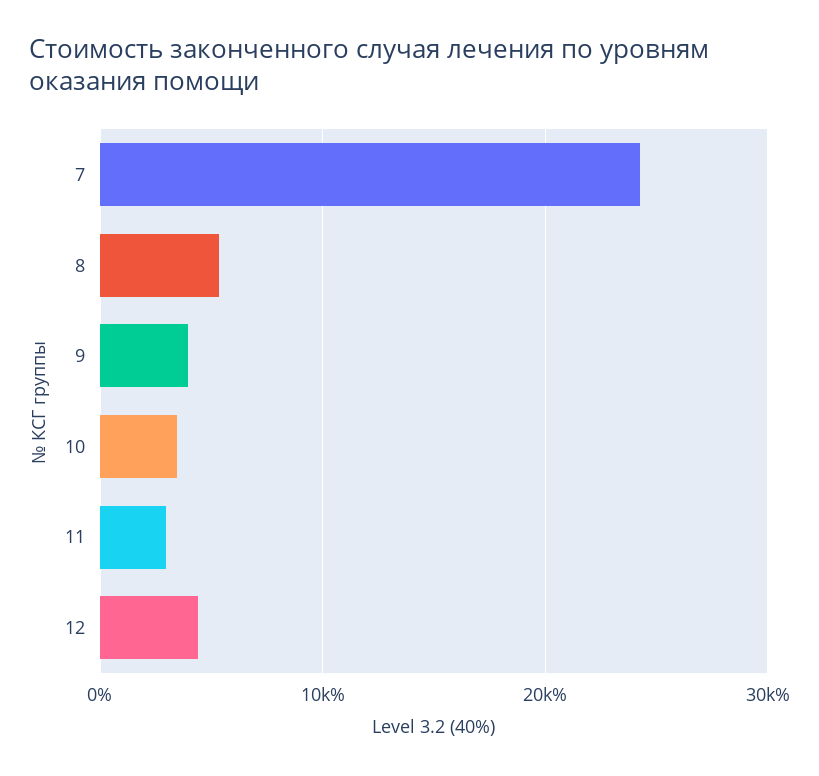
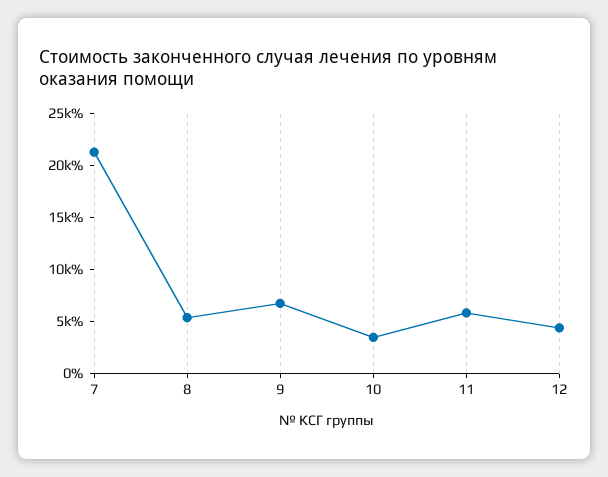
7: 24000 -> 21000
9: 4000 -> 7000
11: 3000 -> 6000

